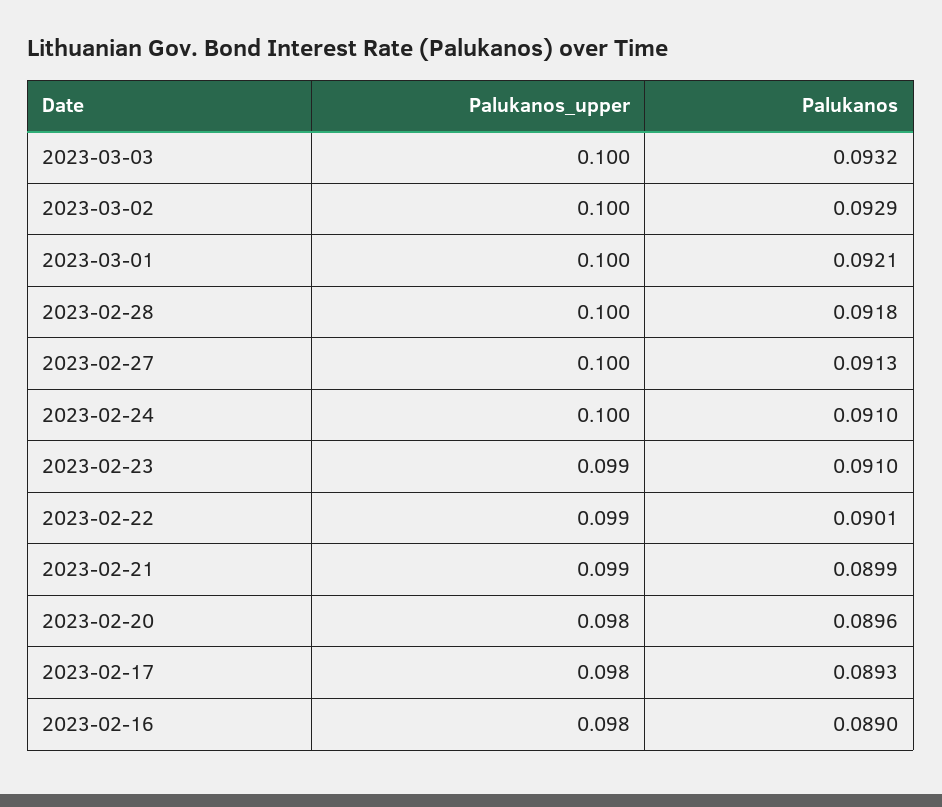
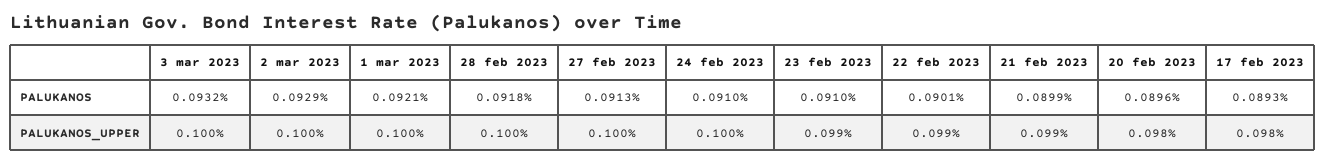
Palukanos_upper, 2023-02-16: 0.098 -> none
Palukanos, 2023-02-16: 0.089 -> none

